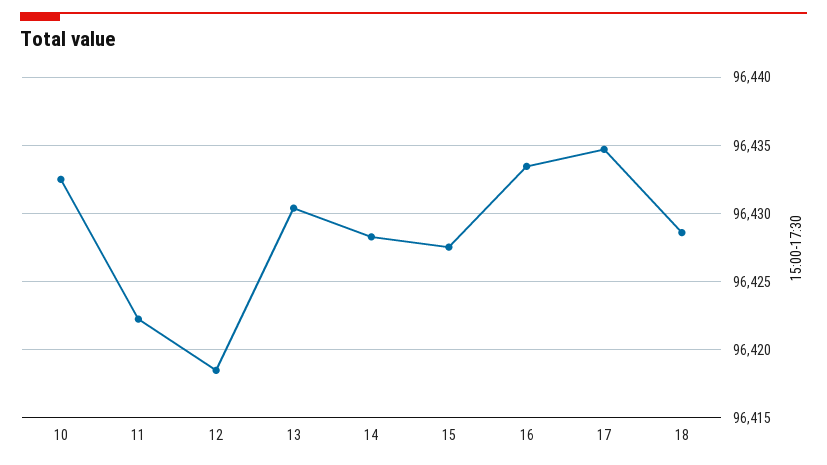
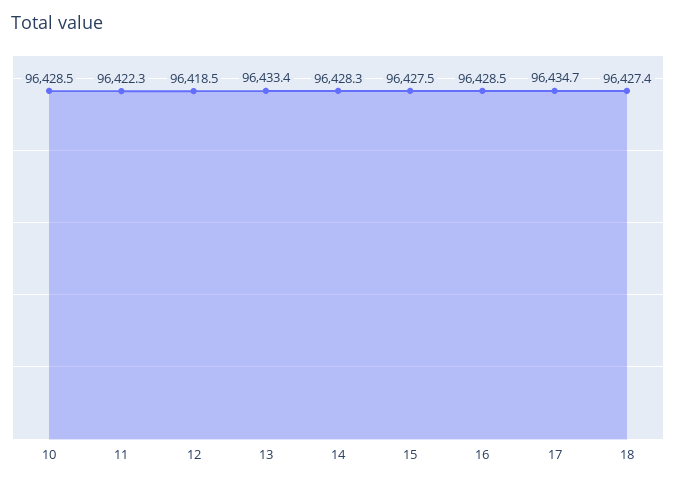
10: 96432.5 -> 96428.5
13: 96430.5 -> 96433.4
16: 96433.5 -> 96428.5
18: 96428.5 -> 96427.4

